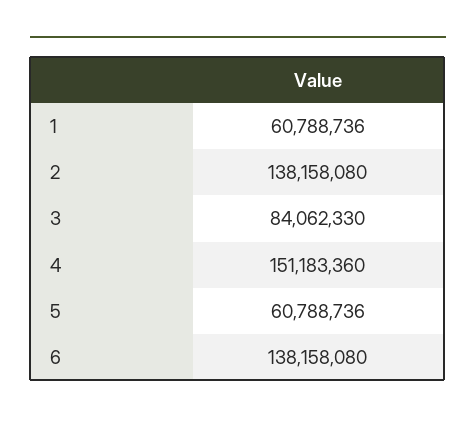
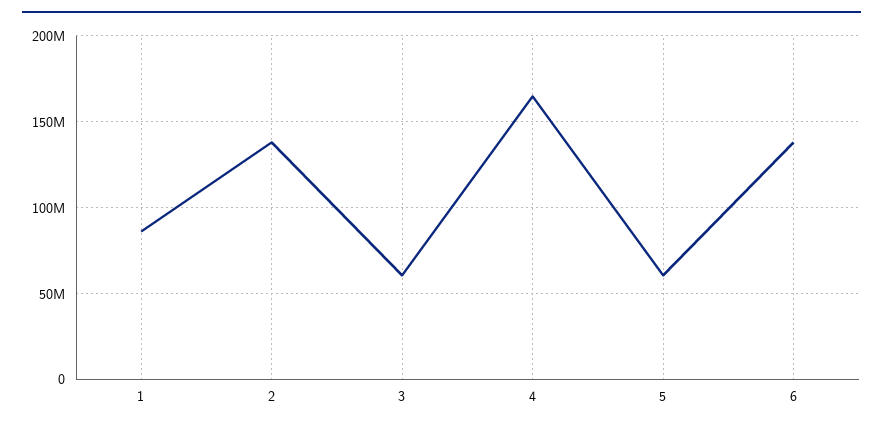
1: 60788736 -> 85000000
3: 84062330 -> 60000000
4: 151183360 -> 165000000

